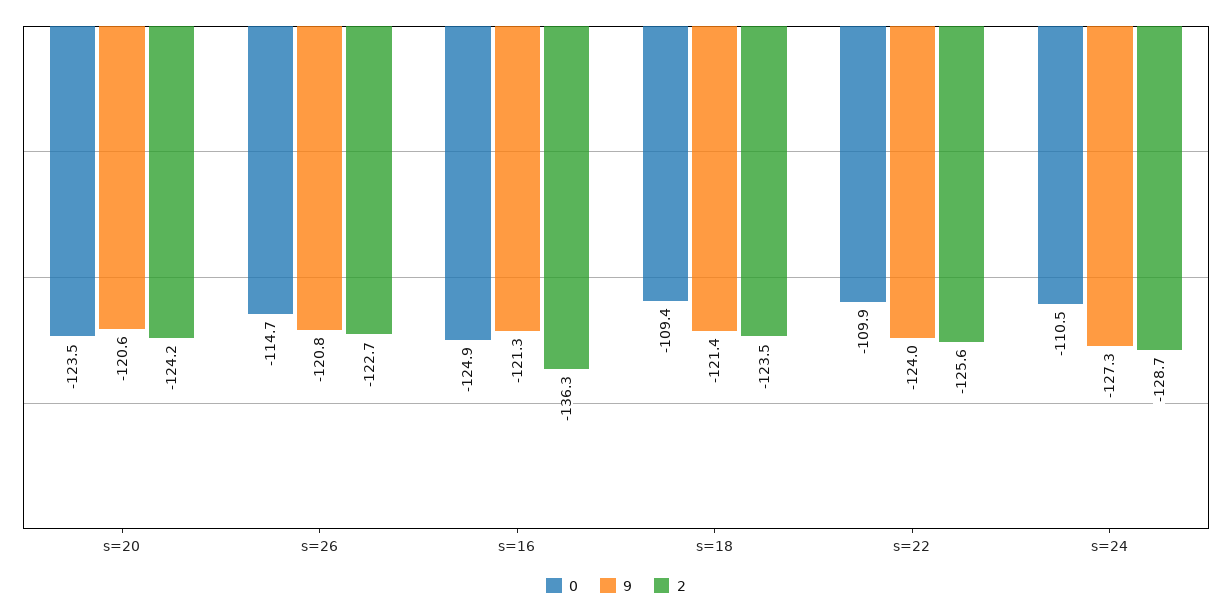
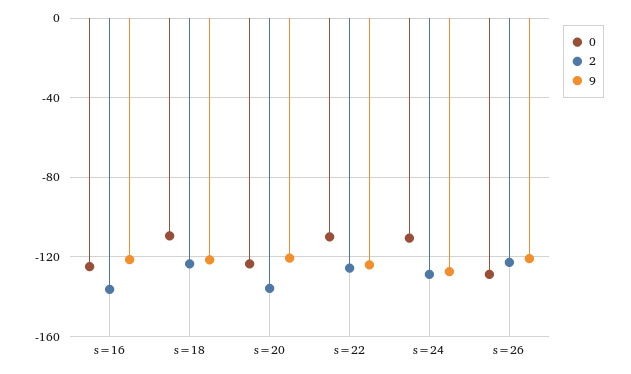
2, s=20: -124.2 -> -135
0, s=26: -114.7 -> -130

